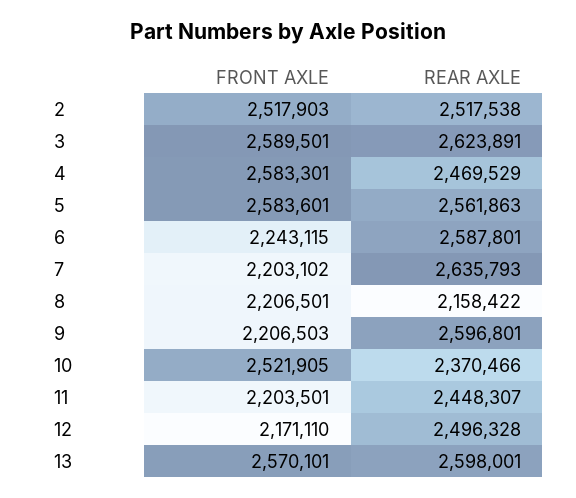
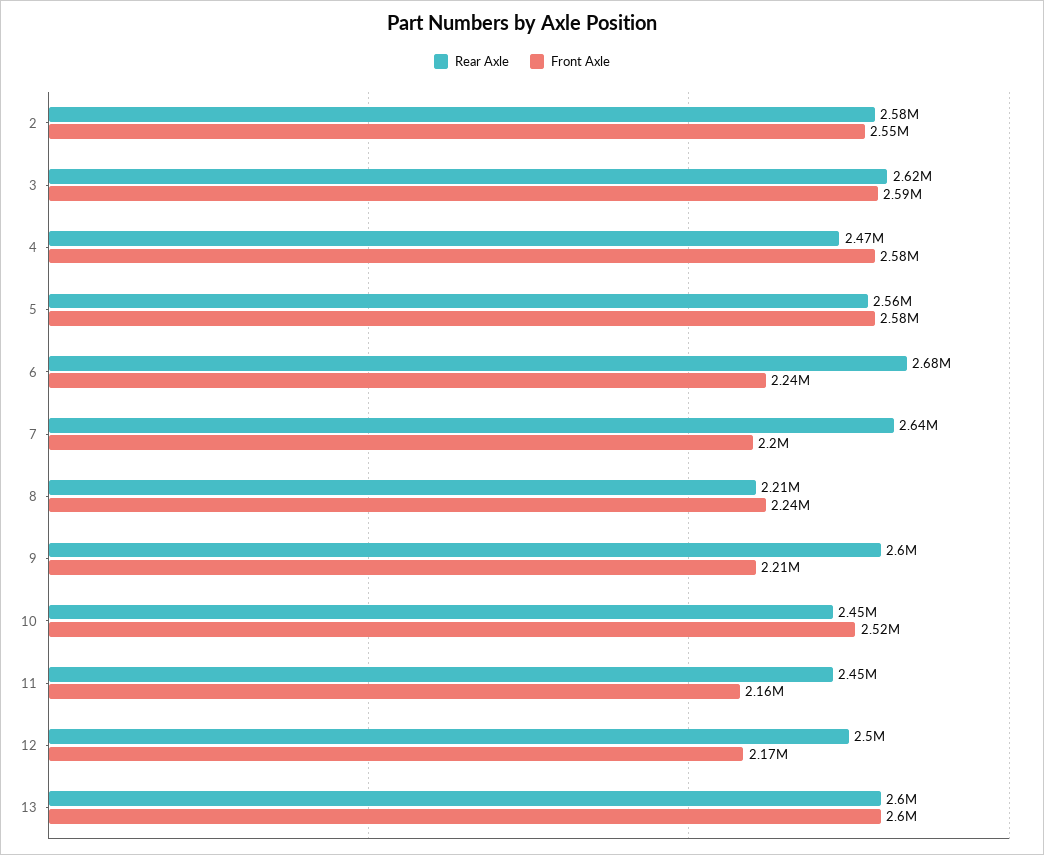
FRONT AXLE, 2: 2517903 -> 2550000
REAR AXLE, 2: 2517538 -> 2580000
REAR AXLE, 6: 2587801 -> 2680000
FRONT AXLE, 8: 2206501 -> 2240000
REAR AXLE, 8: 2158422 -> 2210000
REAR AXLE, 10: 2370466 -> 2450000
FRONT AXLE, 11: 2203501 -> 2160000
FRONT AXLE, 13: 2570101 -> 2600000

